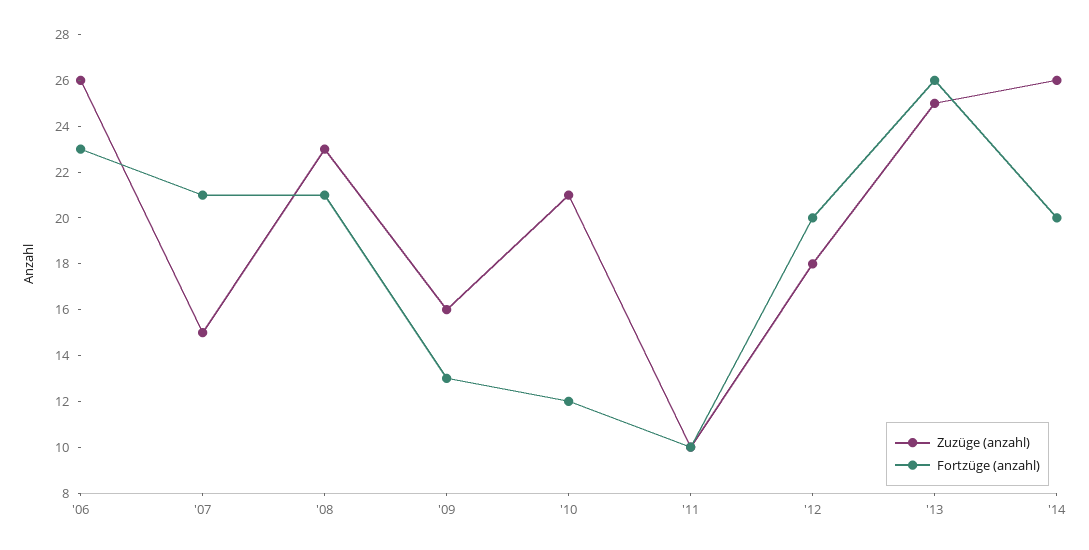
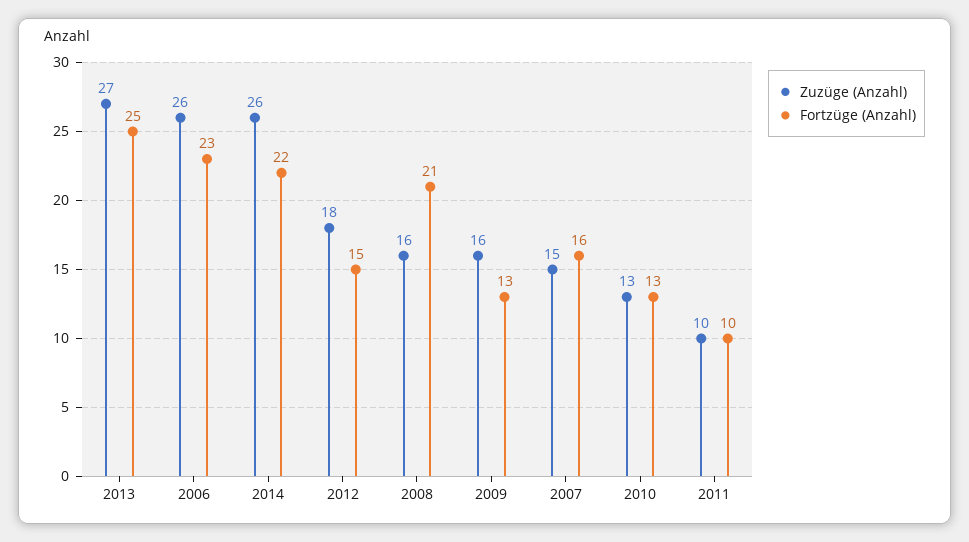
Fortzüge (anzahl), '07: 21 -> 16
Zuzüge (anzahl), '08: 23 -> 16
Zuzüge (anzahl), '10: 21 -> 13
Fortzüge (anzahl), '10: 12 -> 13
Fortzüge (anzahl), '12: 20 -> 15
Zuzüge (anzahl), '13: 25 -> 27
Fortzüge (anzahl), '13: 26 -> 25
Fortzüge (anzahl), '14: 20 -> 22

